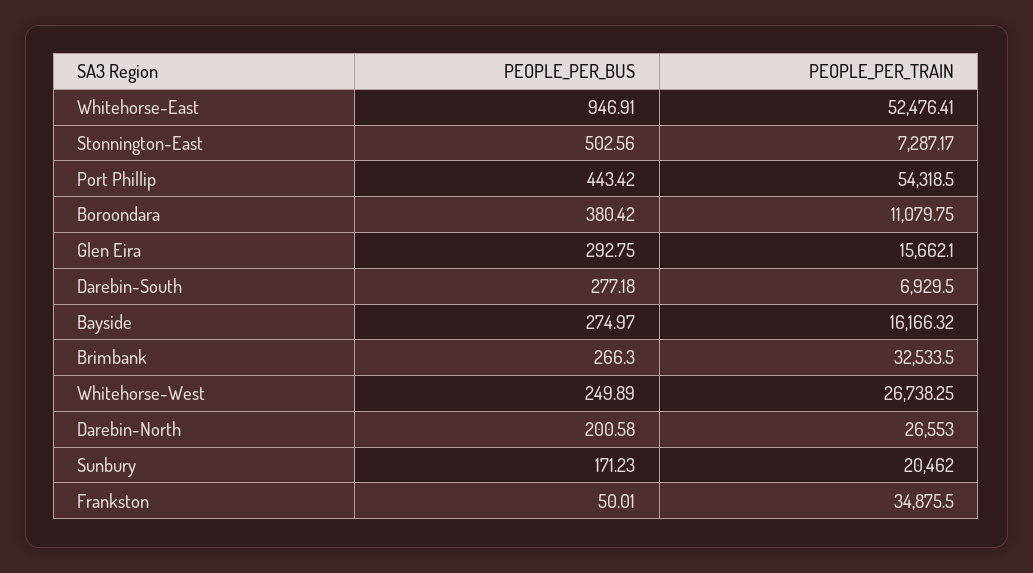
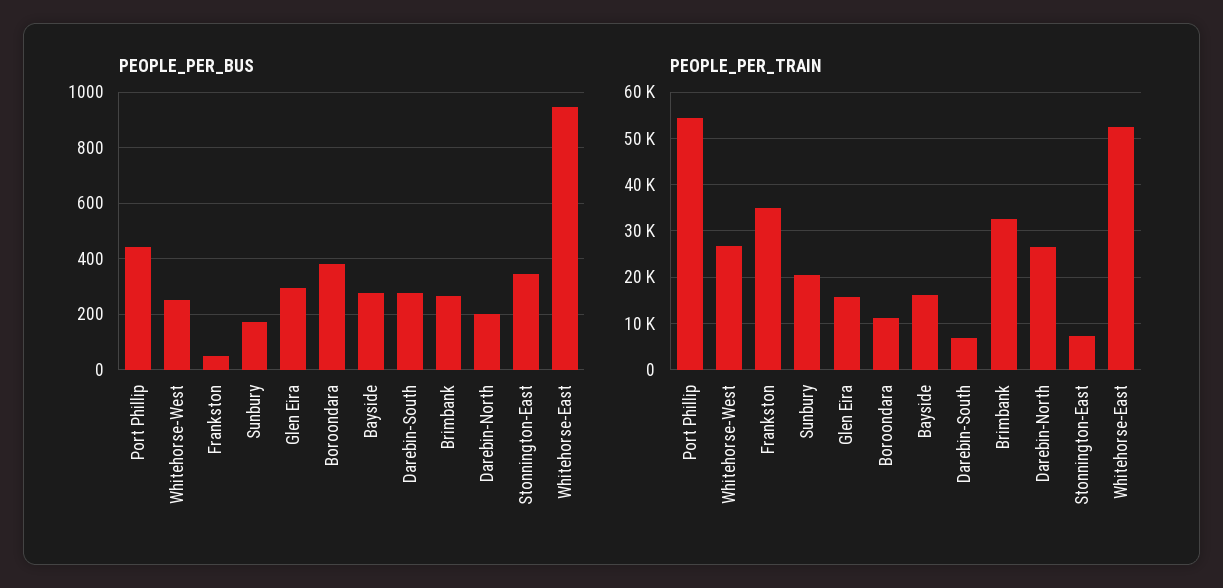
PEOPLE_PER_BUS, Stonnington-East: 502.56 -> 350

